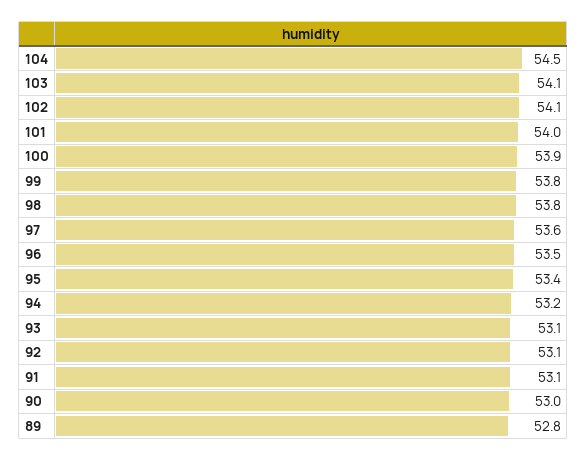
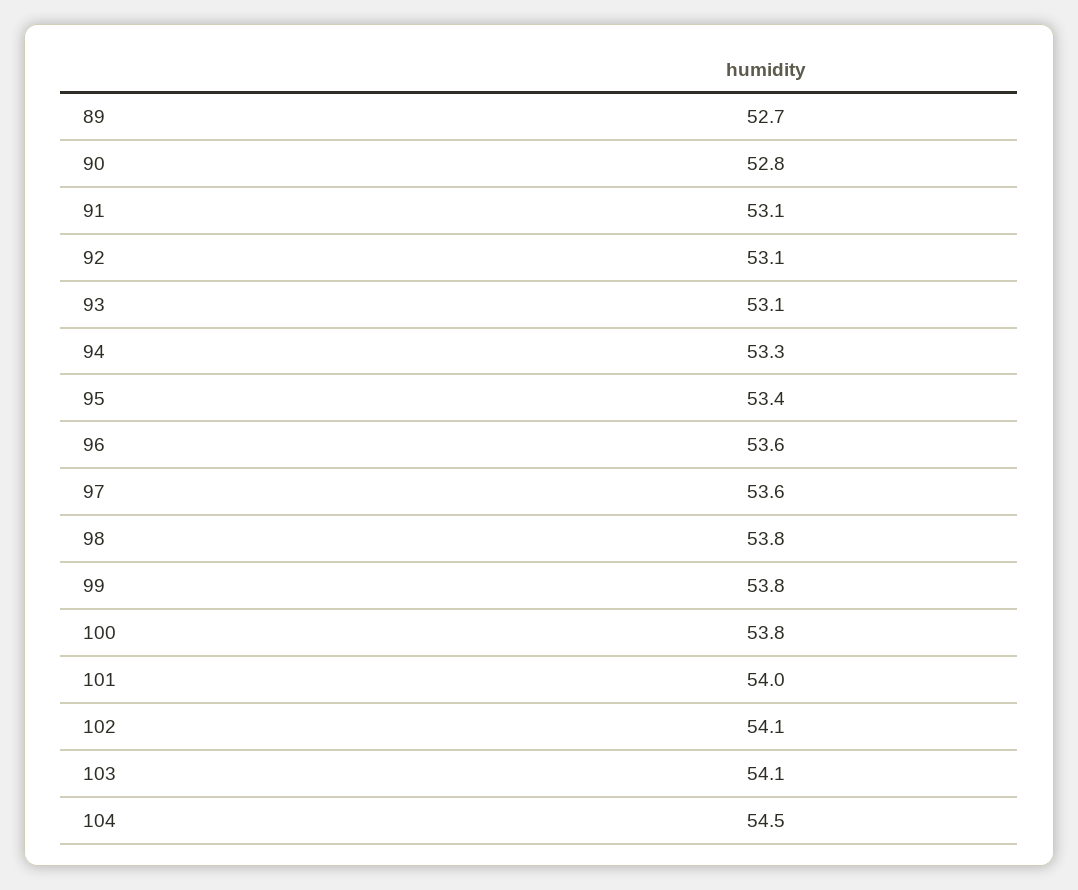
100: 53.9 -> 53.8
96: 53.5 -> 53.6
94: 53.2 -> 53.3
90: 53 -> 52.8
89: 52.8 -> 52.7

